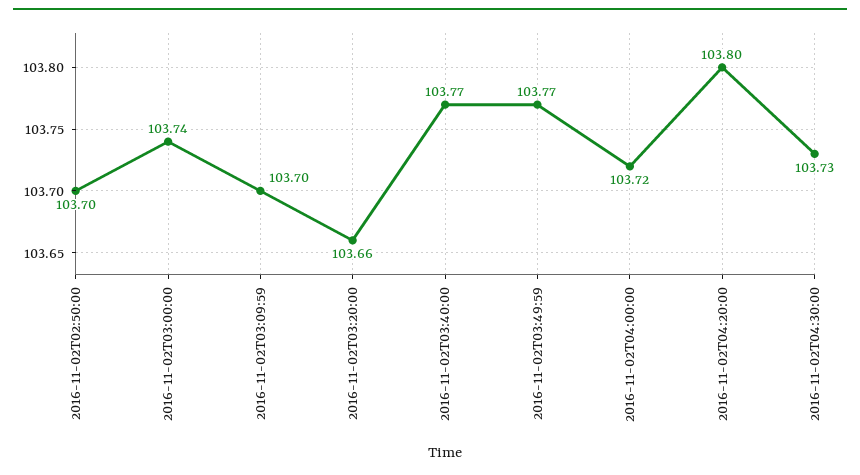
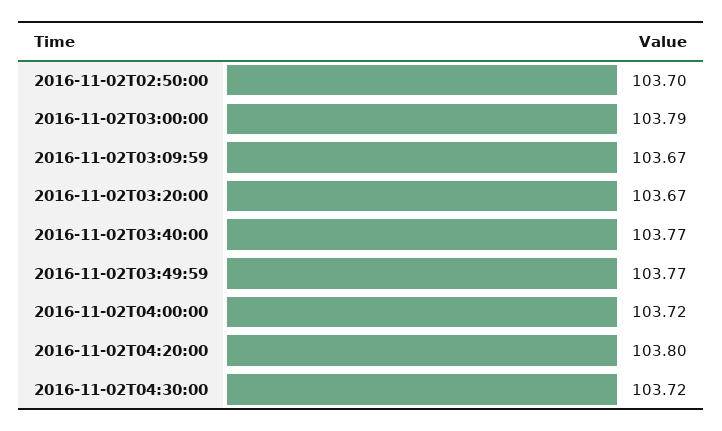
2016-11-02T03:00:00: 103.74 -> 103.79
2016-11-02T03:09:59: 103.7 -> 103.67
2016-11-02T03:20:00: 103.66 -> 103.67
2016-11-02T04:30:00: 103.73 -> 103.72

